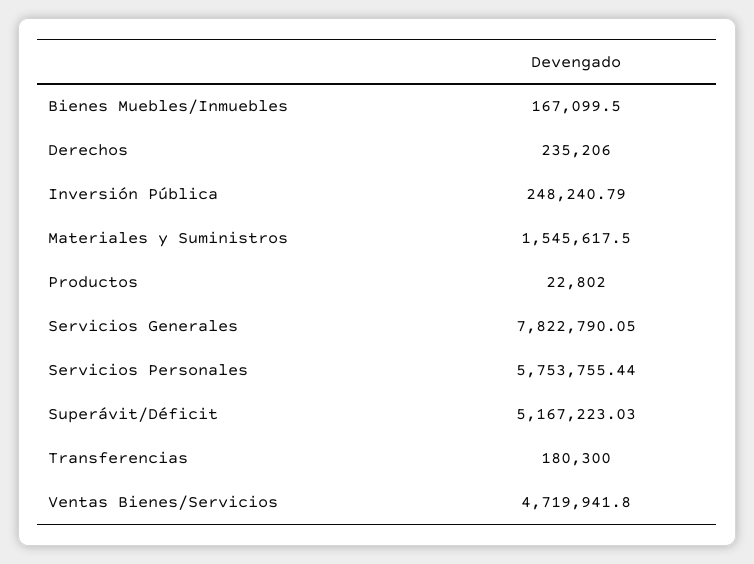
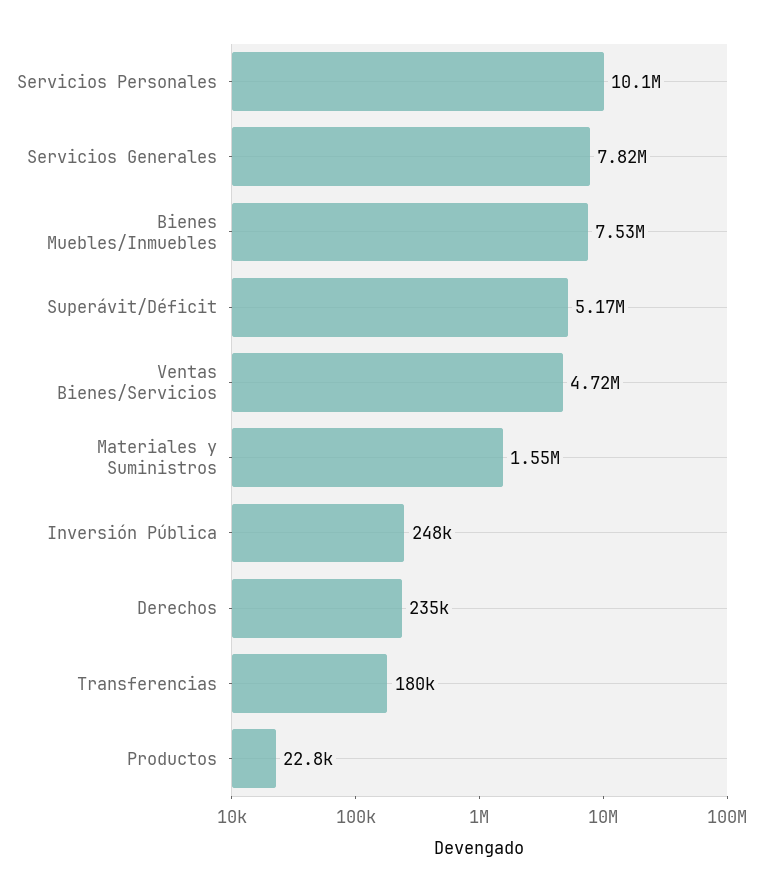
Bienes Muebles/Inmuebles: 167099.5 -> 7530000
Servicios Personales: 5753755.44 -> 10100000

